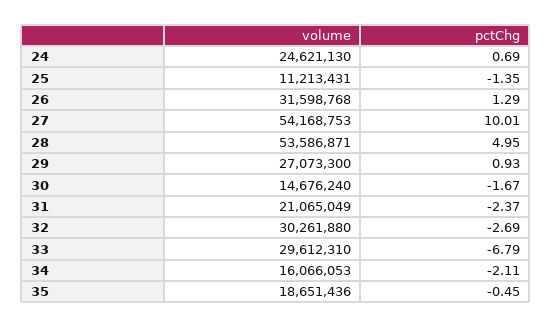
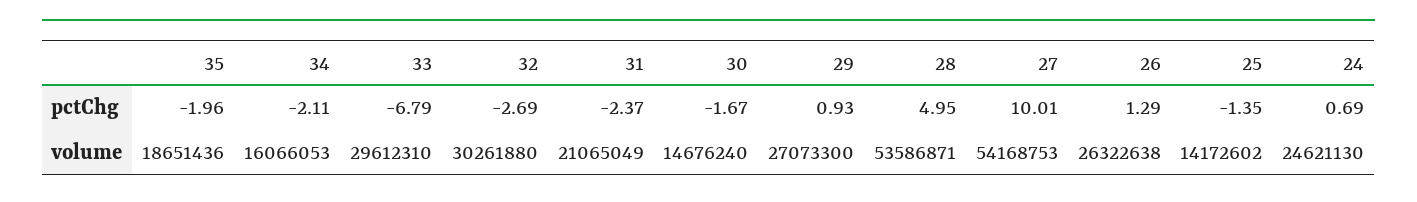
volume, 25: 11213431 -> 14172602
volume, 26: 31598768 -> 26322638
pctChg, 35: -0.45 -> -1.96

